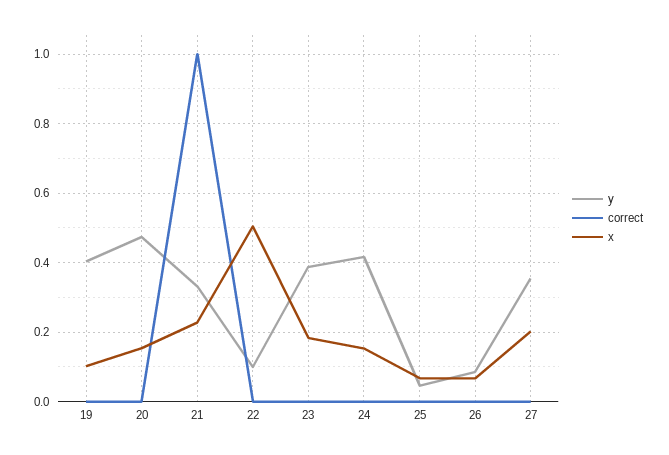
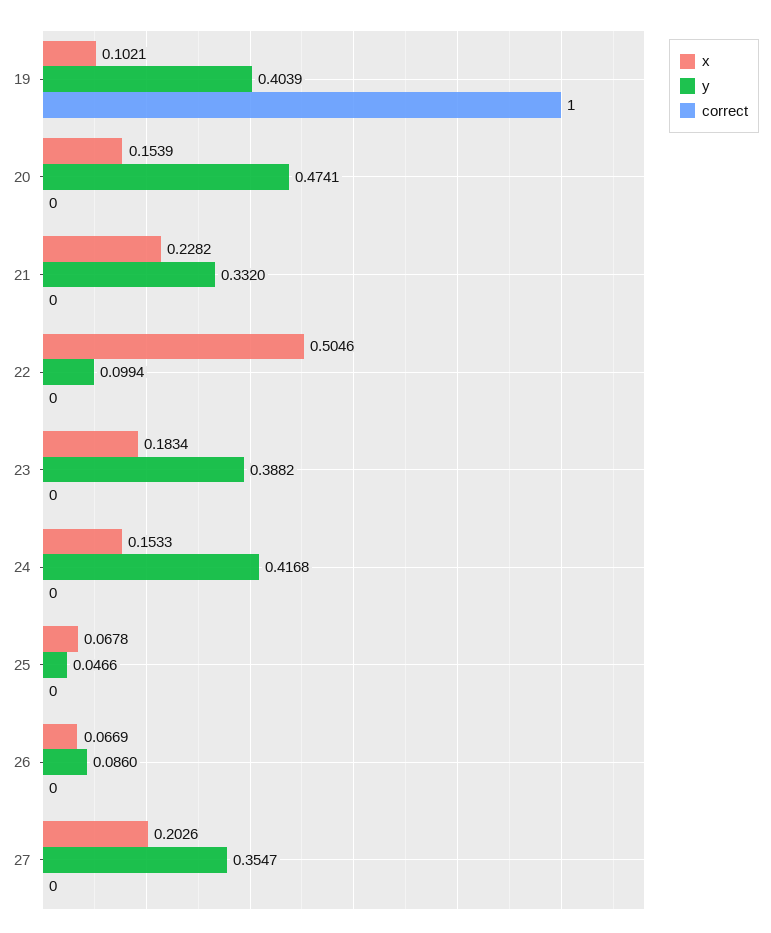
correct, 19: 0 -> 1
correct, 21: 1 -> 0

